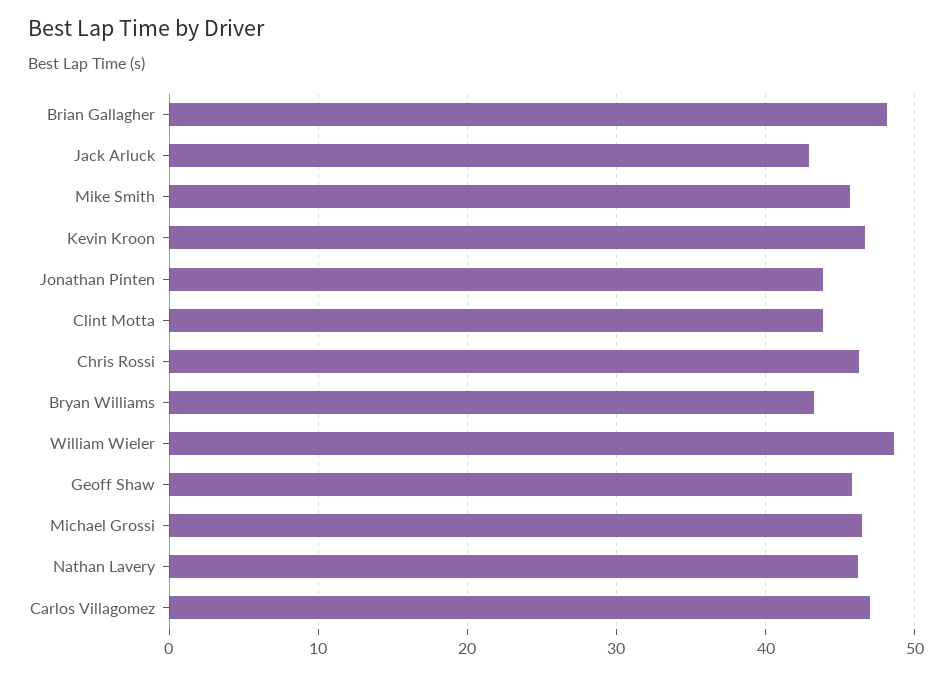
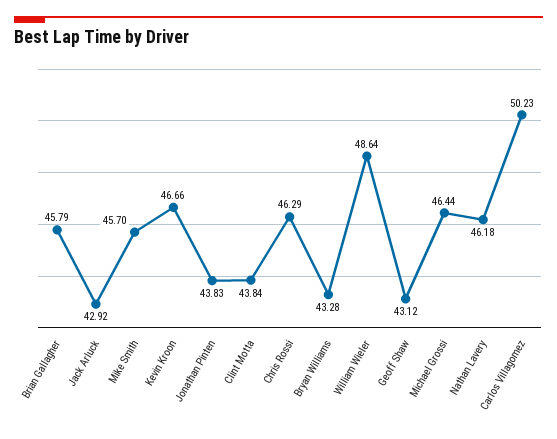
Brian Gallagher: 48 -> 45.79
Geoff Shaw: 46 -> 43.12
Carlos Villagomez: 47 -> 50.23

